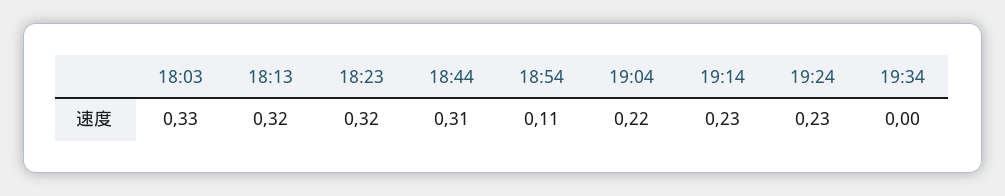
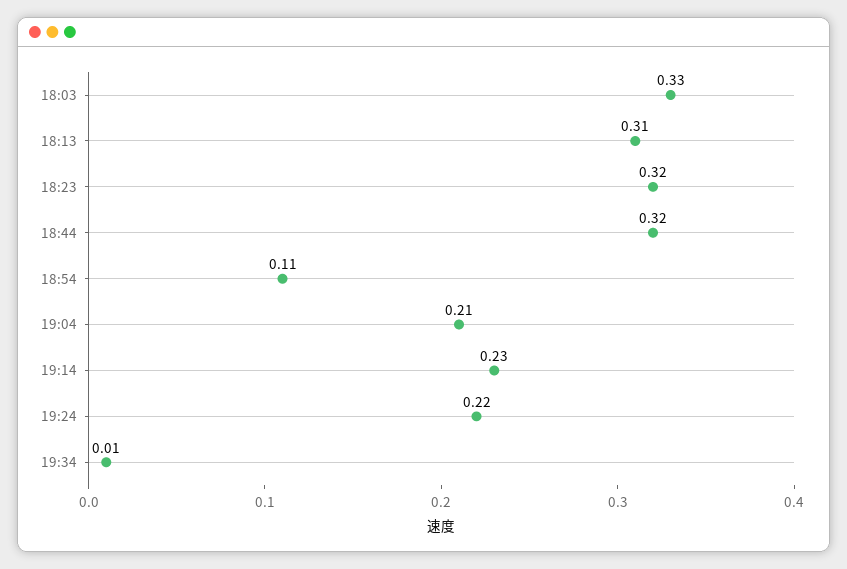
18:13: 0.32 -> 0.31
18:44: 0.31 -> 0.32
19:04: 0.22 -> 0.21
19:24: 0.23 -> 0.22
19:34: 0 -> 0.01

